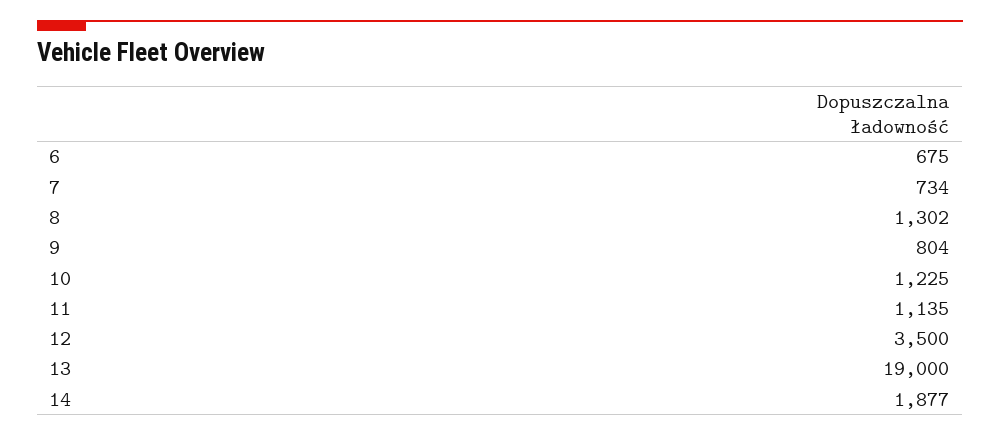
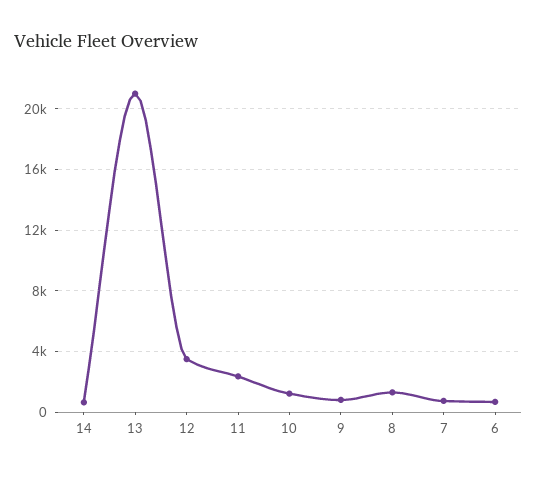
11: 1135 -> 2500
13: 19000 -> 21000
14: 1877 -> 500

